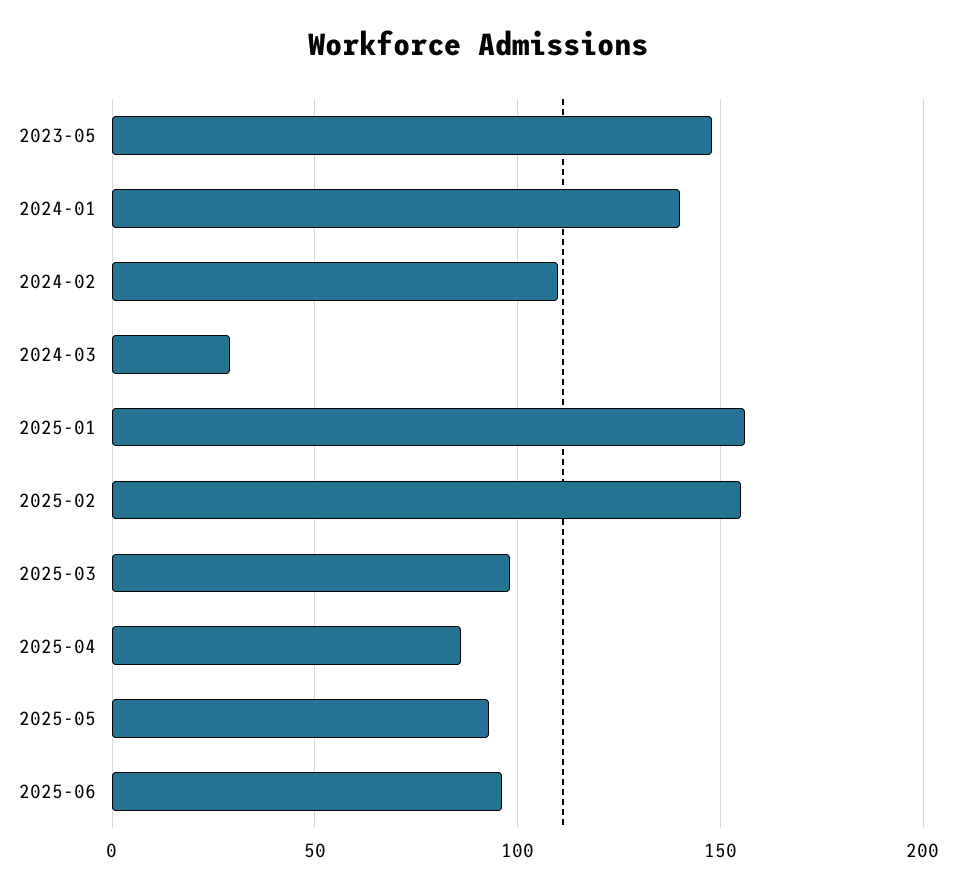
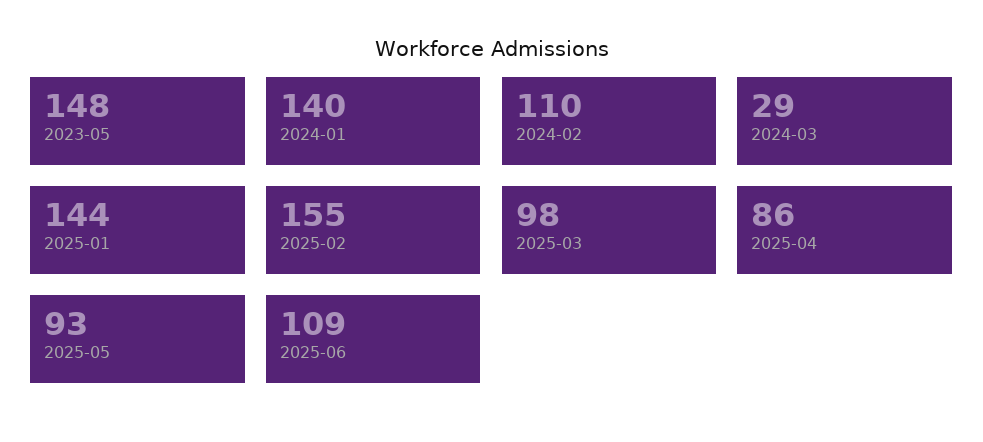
2025-01: 155 -> 144
2025-06: 95 -> 109

